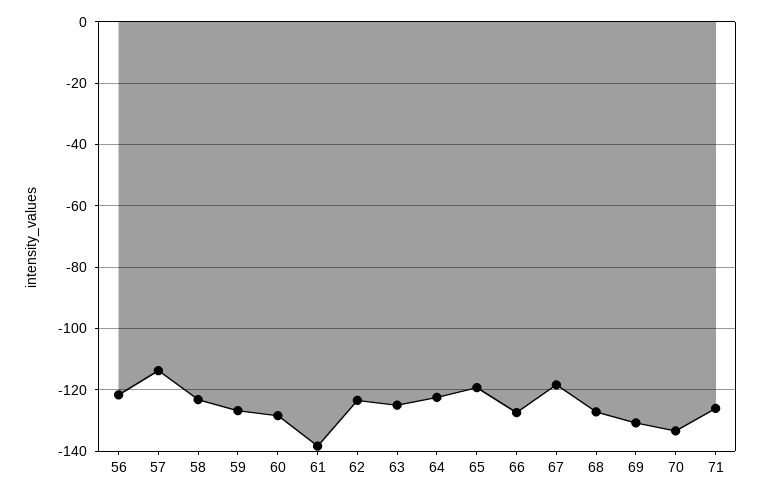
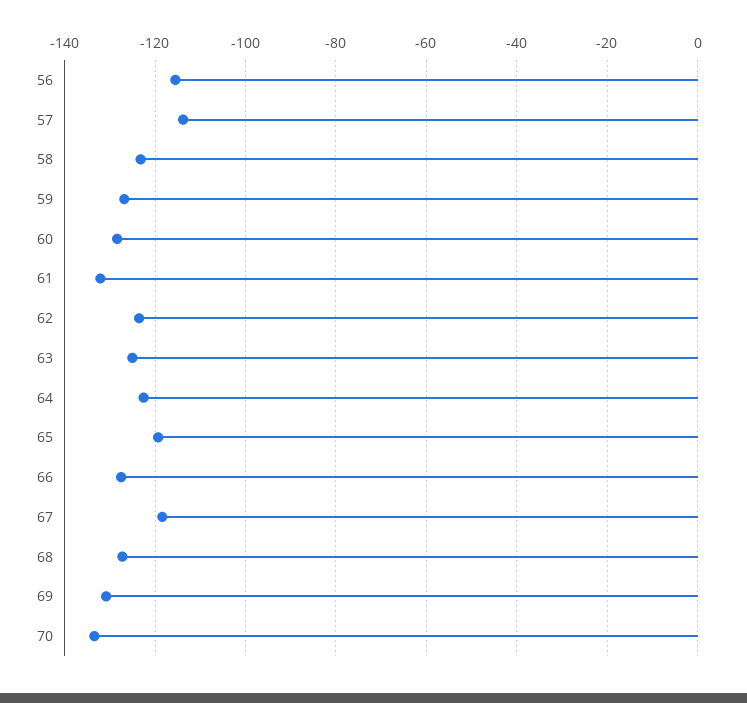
56: -122 -> -116
61: -138 -> -132
71: -126 -> none

